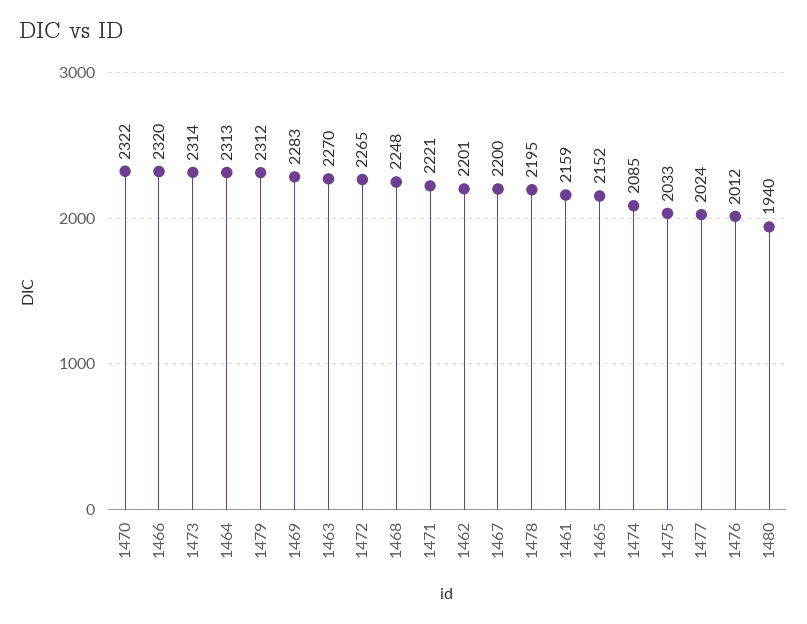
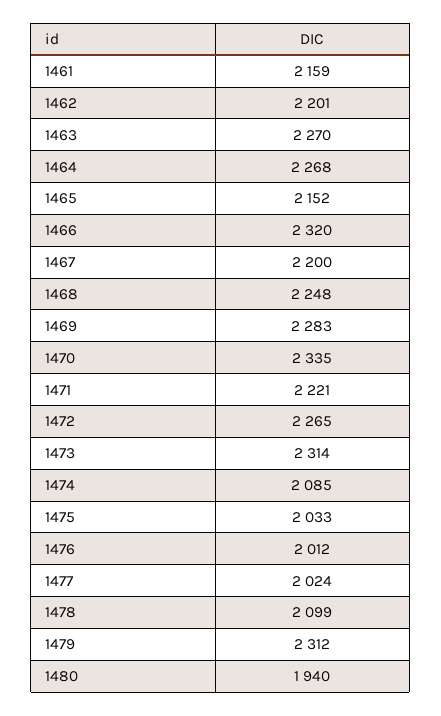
1470: 2322 -> 2335
1464: 2313 -> 2268
1478: 2195 -> 2099

